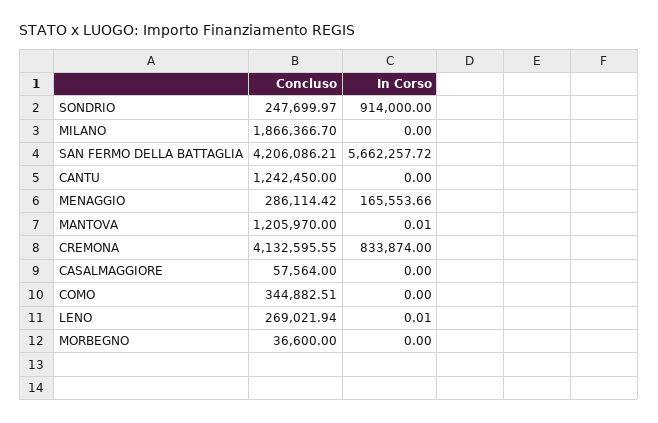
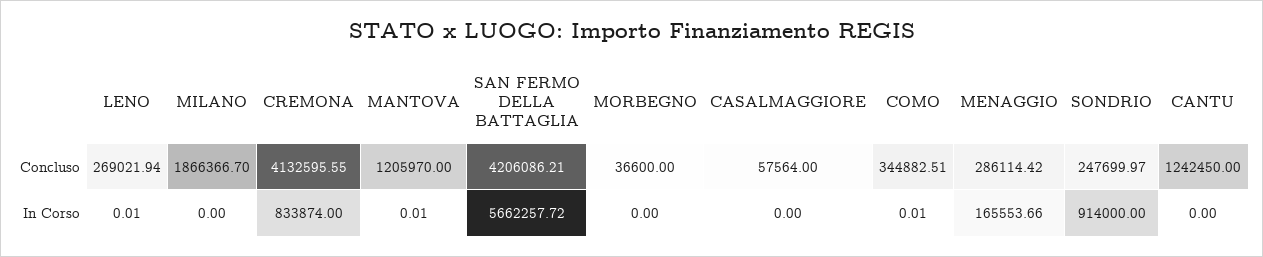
In Corso, COMO: 0 -> 0.01

